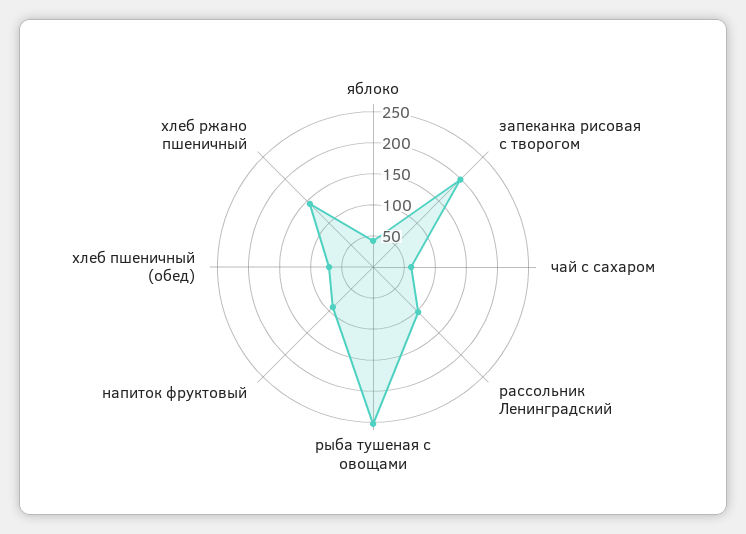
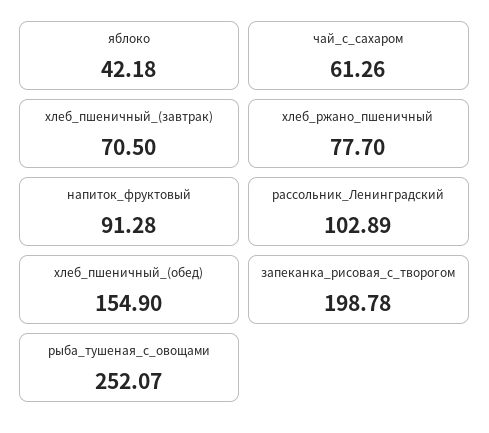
хлеб пшеничный (обед): 75 -> 154.9
хлеб ржано пшеничный: 150 -> 77.7
хлеб_пшеничный_(завтрак): none -> 70.5

